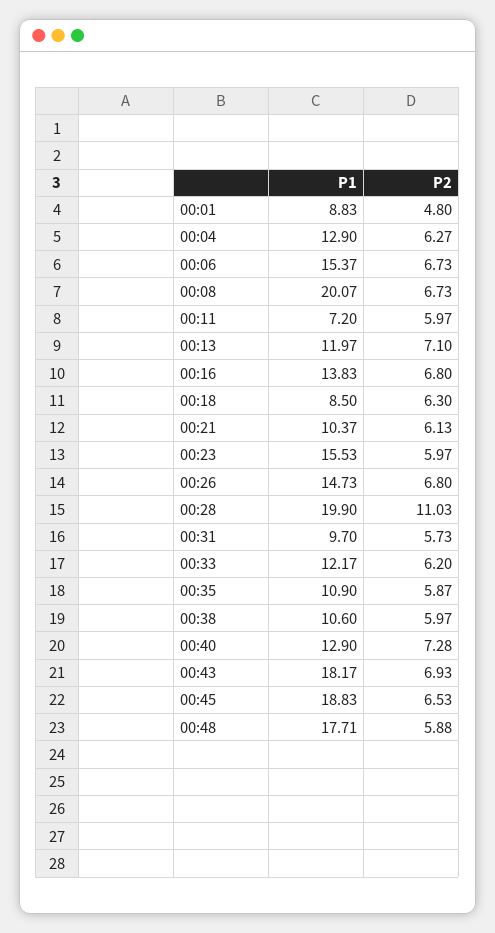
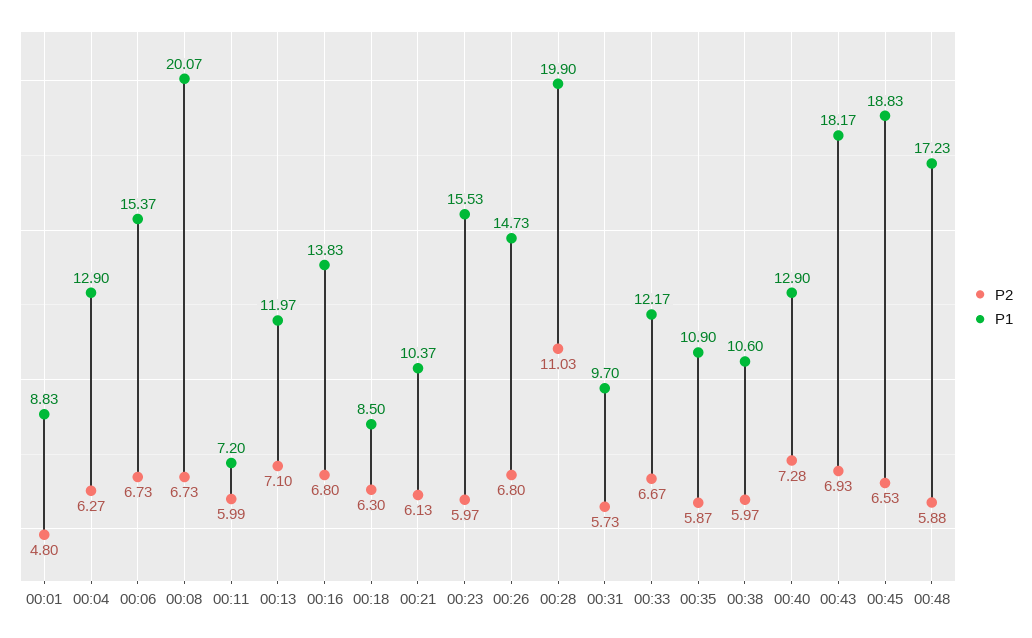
P2, 00:11: 5.97 -> 5.99
P2, 00:33: 6.2 -> 6.67
P1, 00:48: 17.71 -> 17.23

